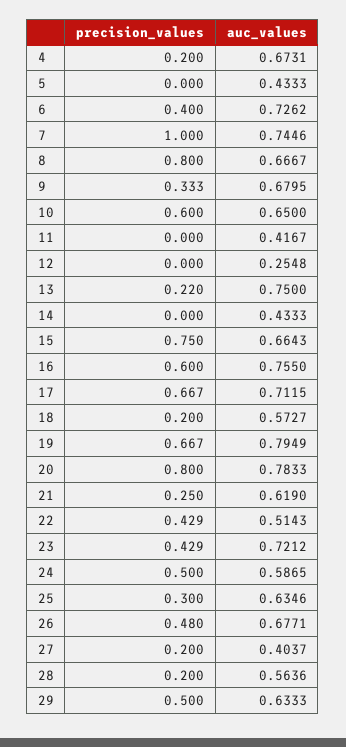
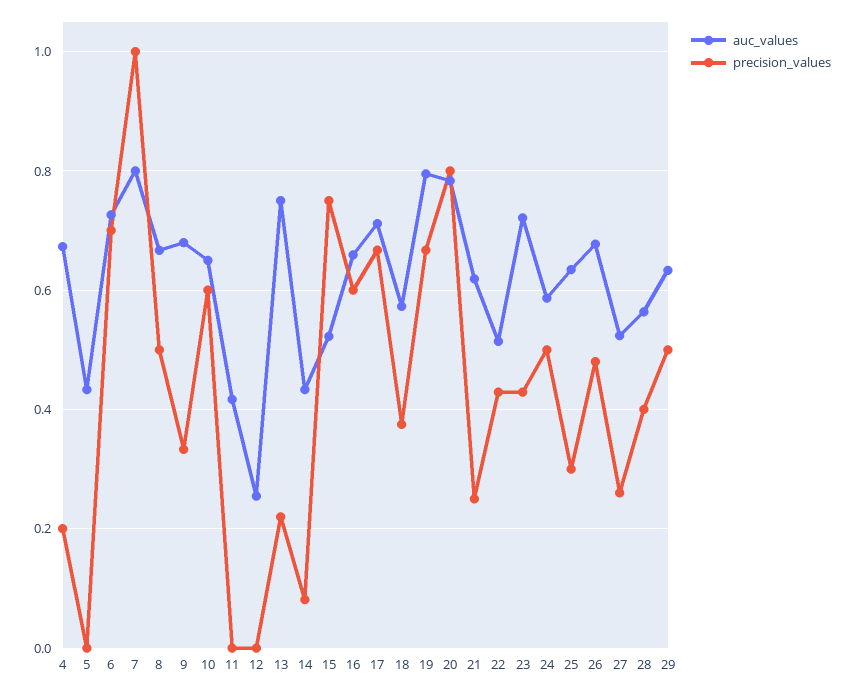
precision_values, 6: 0.4 -> 0.7
auc_values, 7: 0.7446 -> 0.8
precision_values, 8: 0.8 -> 0.5
precision_values, 14: 0 -> 0.08
auc_values, 15: 0.6643 -> 0.52
auc_values, 16: 0.755 -> 0.66
precision_values, 18: 0.2 -> 0.38
precision_values, 27: 0.2 -> 0.26
auc_values, 27: 0.4037 -> 0.52
precision_values, 28: 0.2 -> 0.4

